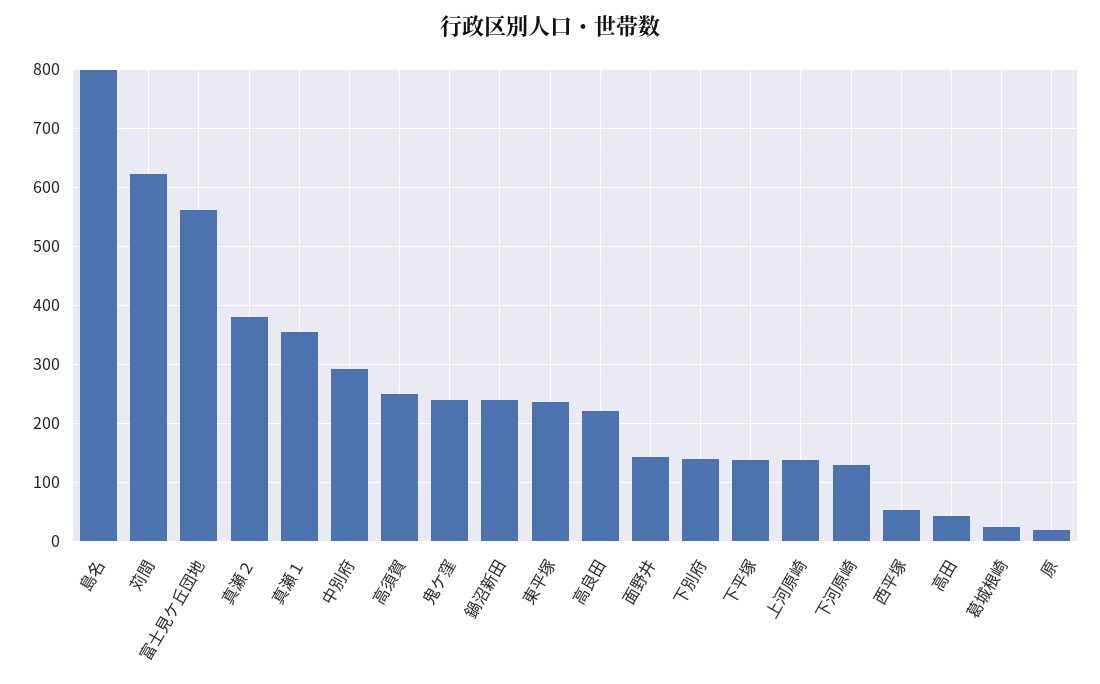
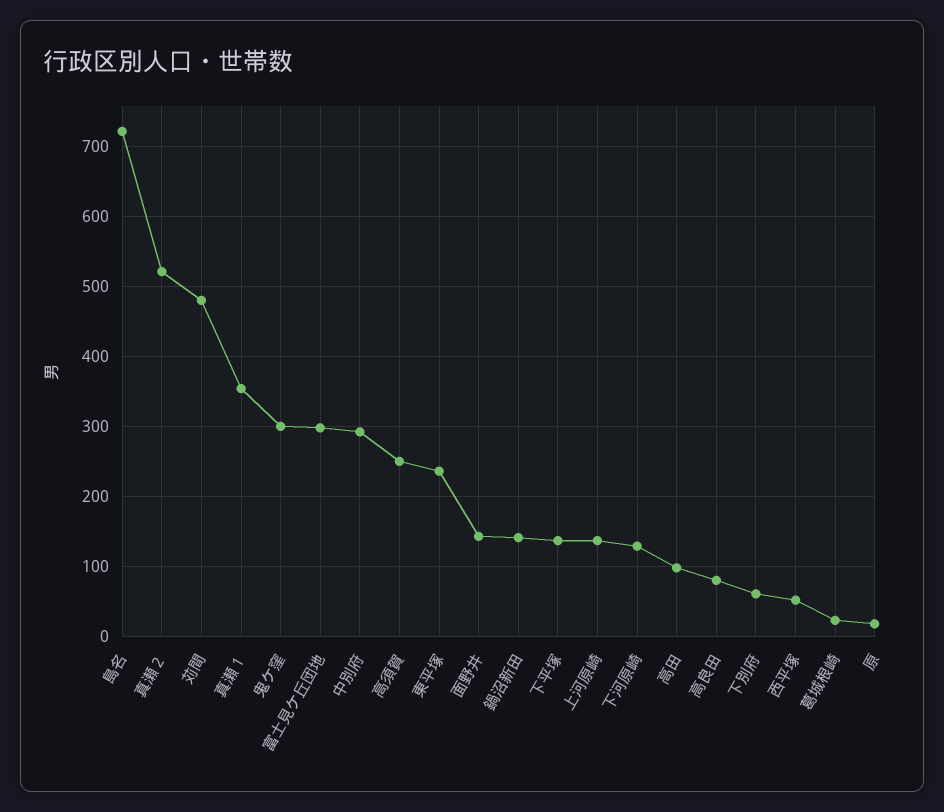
島名: 800 -> 720
苅間: 620 -> 480
富士見ケ丘団地: 560 -> 300
真瀬２: 380 -> 520
鬼ケ窪: 240 -> 300
鍋沼新田: 240 -> 140
高良田: 220 -> 80
下別府: 140 -> 60
高田: 40 -> 100

